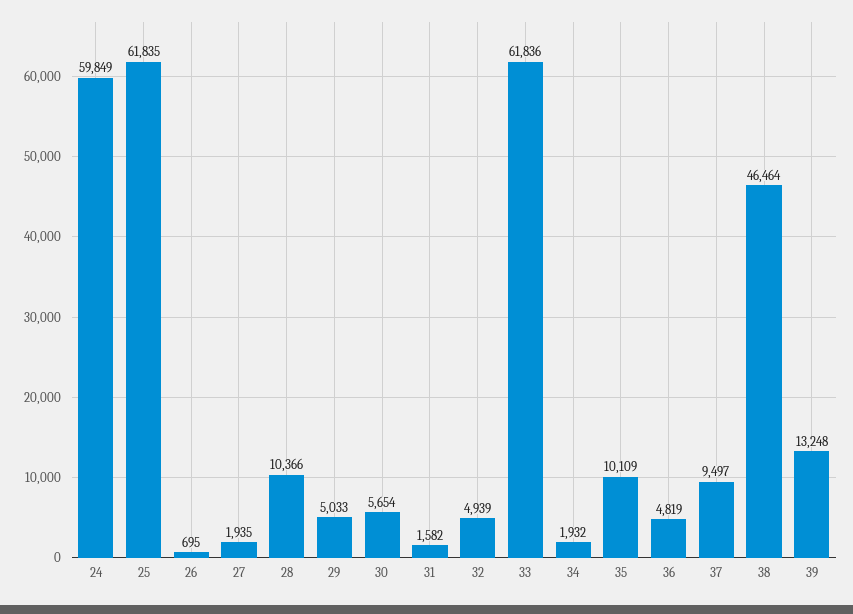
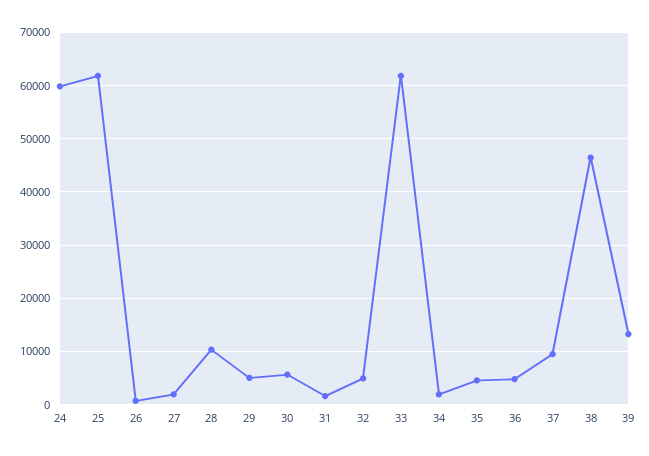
35: 10109 -> 4000

